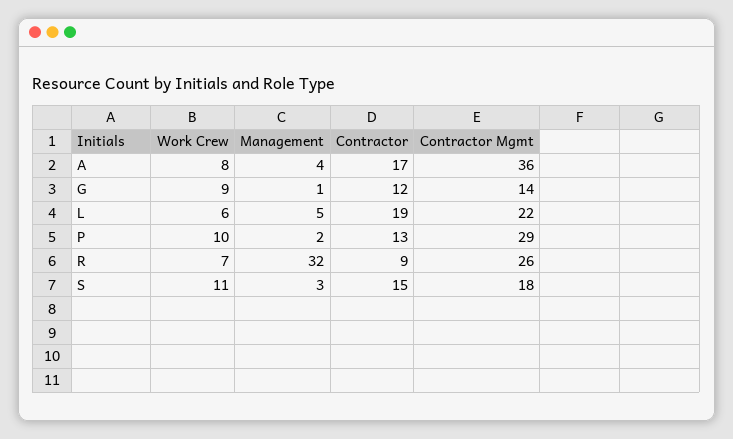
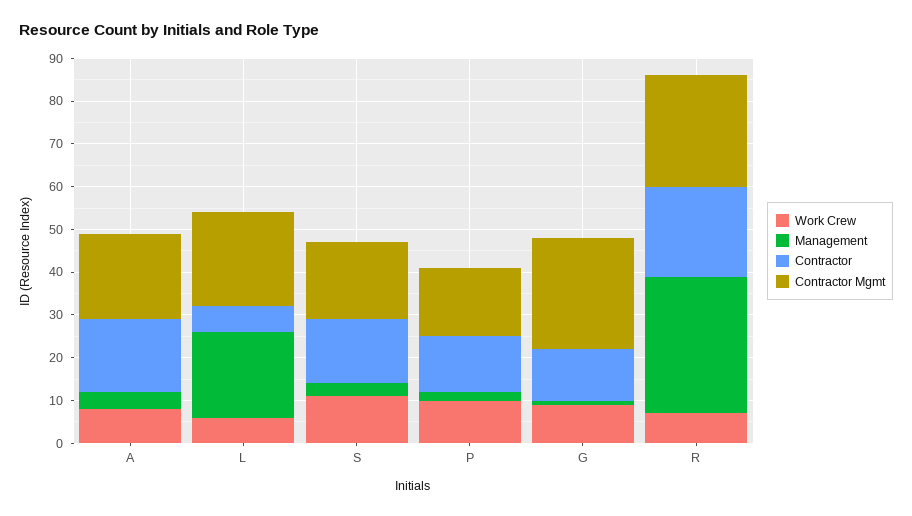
Contractor Mgmt, A: 36 -> 20
Contractor Mgmt, G: 14 -> 25
Management, L: 5 -> 20
Contractor, L: 19 -> 5
Contractor Mgmt, P: 29 -> 15
Contractor, R: 9 -> 20

